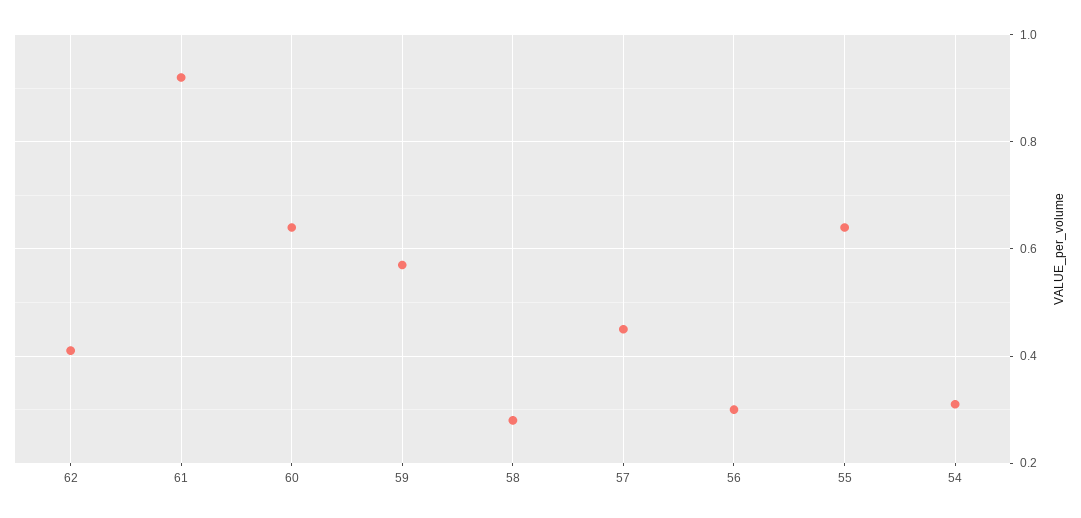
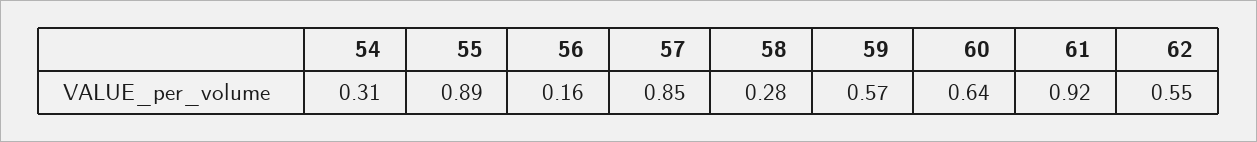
62: 0.4 -> 0.55
57: 0.45 -> 0.85
56: 0.3 -> 0.16
55: 0.65 -> 0.89

